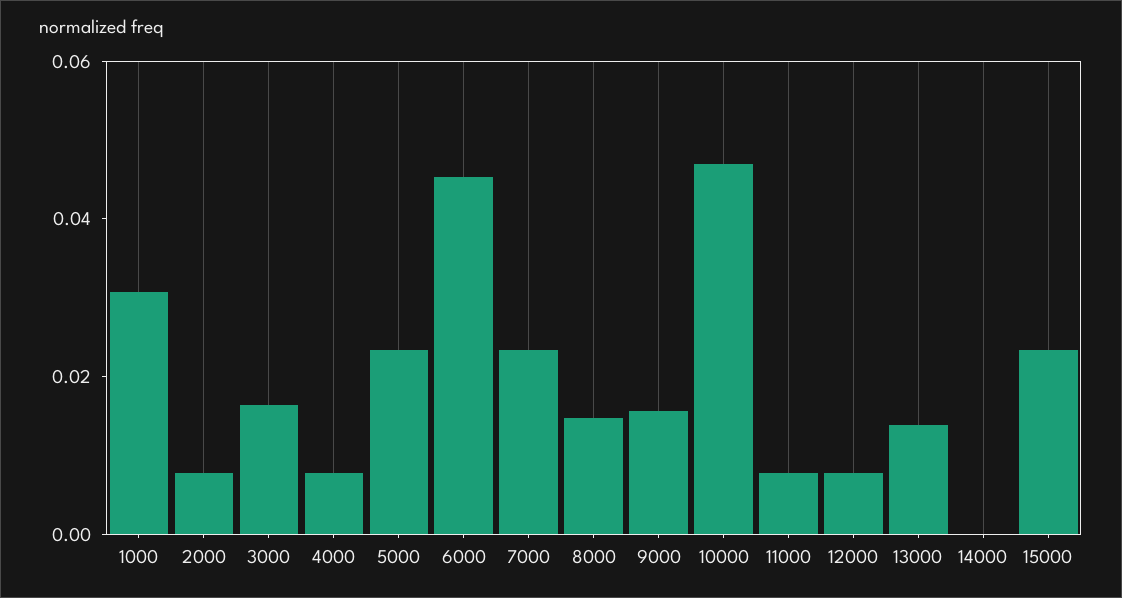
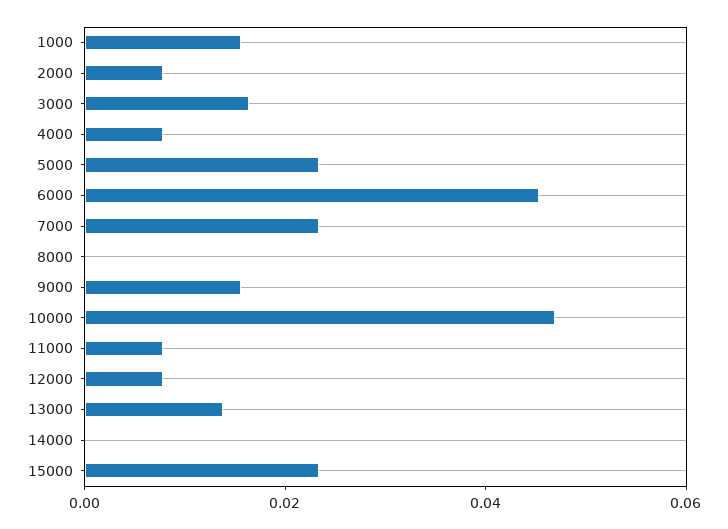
1000: 0.03 -> 0.015
8000: 0.015 -> 0

